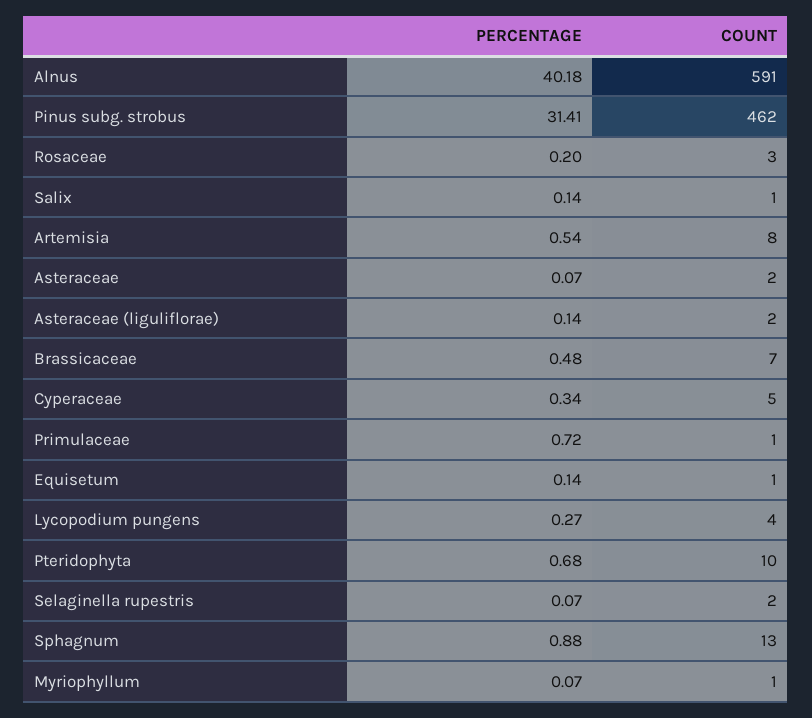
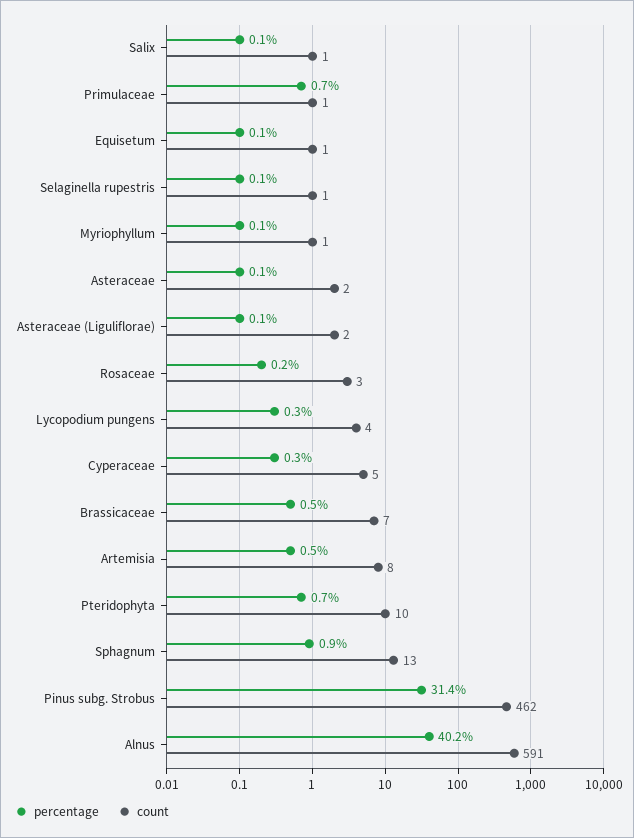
COUNT, Selaginella rupestris: 2 -> 1

